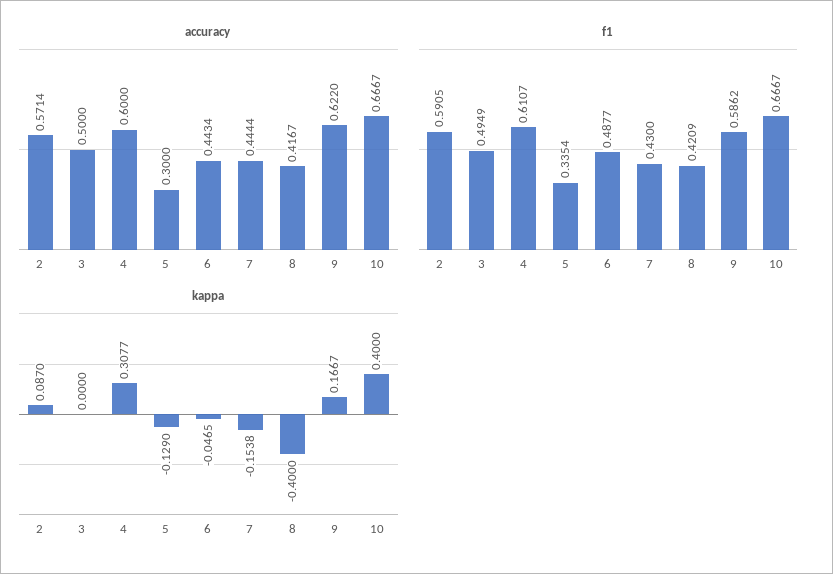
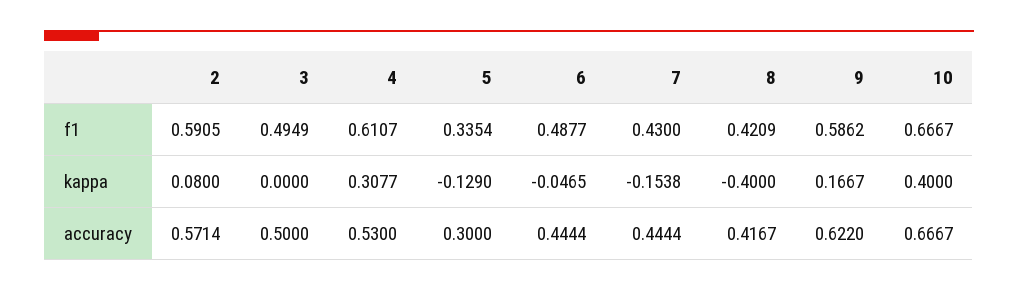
accuracy, 4: 0.6 -> 0.53
accuracy, 6: 0.4434 -> 0.4444
kappa, 2: 0.087 -> 0.08

